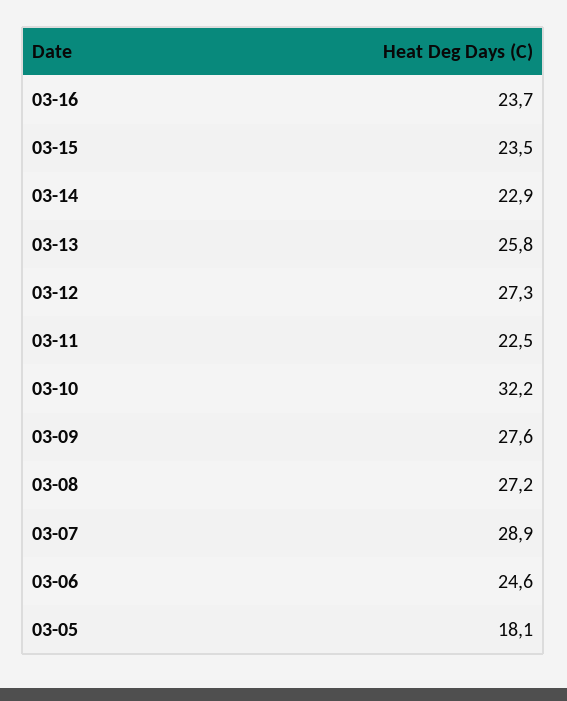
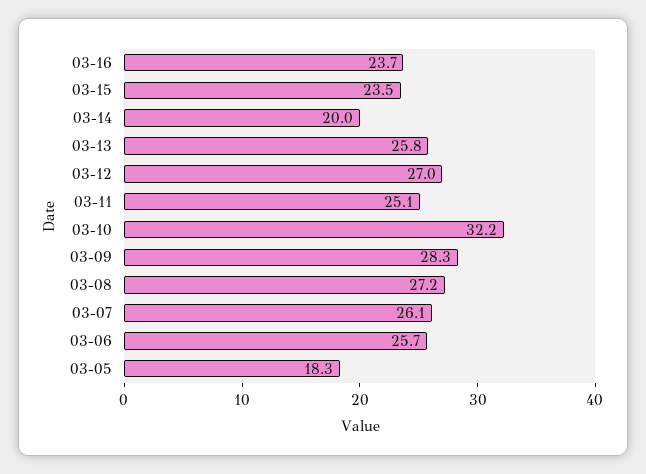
03-14: 22.9 -> 20
03-12: 27.3 -> 27
03-11: 22.5 -> 25.1
03-09: 27.6 -> 28.3
03-07: 28.9 -> 26.1
03-06: 24.6 -> 25.7
03-05: 18.1 -> 18.3

